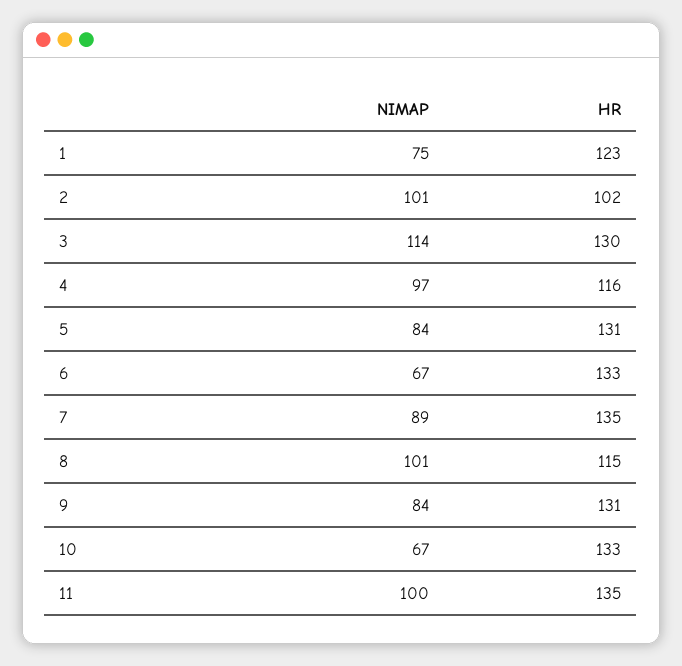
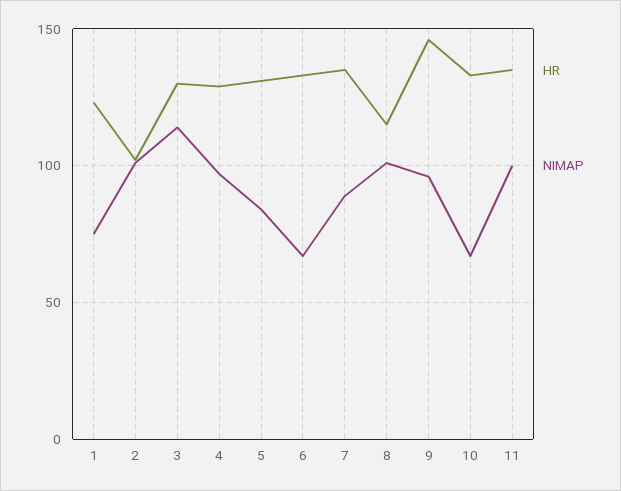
HR, 4: 116 -> 130
NIMAP, 9: 84 -> 95
HR, 9: 131 -> 145

